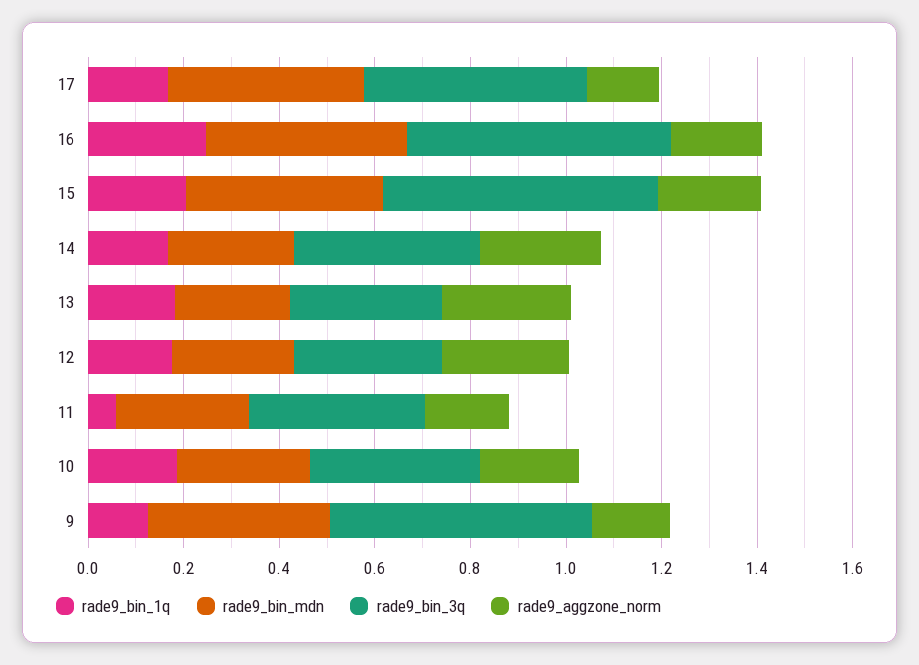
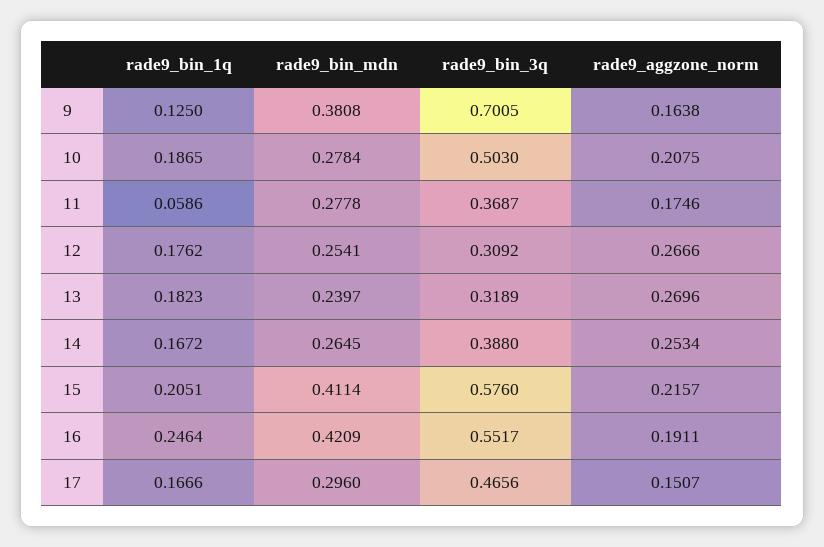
rade9_bin_mdn, 17: 0.4 -> 0.296
rade9_bin_3q, 10: 0.35 -> 0.503
rade9_bin_3q, 9: 0.55 -> 0.7005

